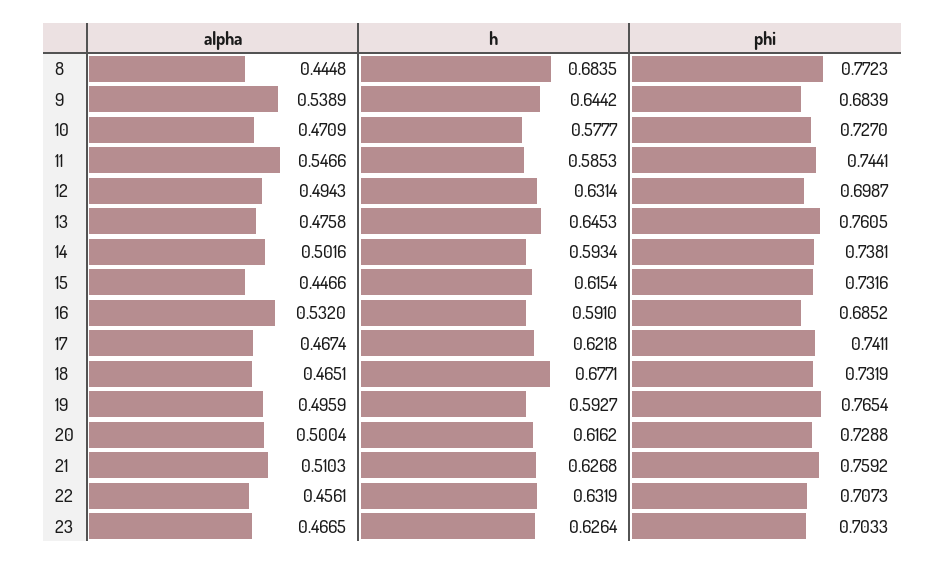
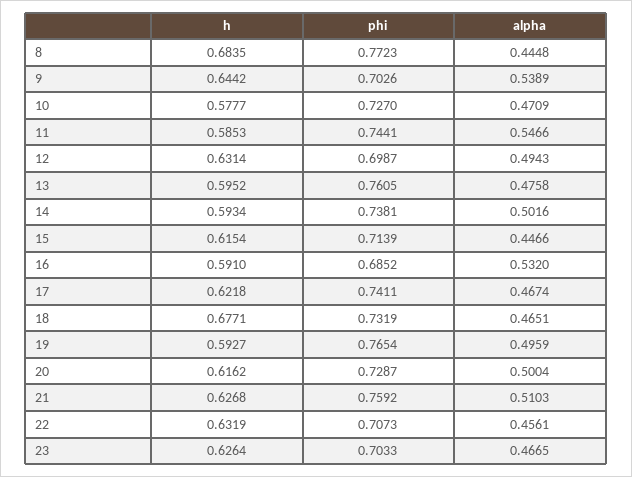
phi, 9: 0.6839 -> 0.7026
h, 13: 0.6453 -> 0.5952
phi, 15: 0.7316 -> 0.7139
phi, 20: 0.7288 -> 0.7287

